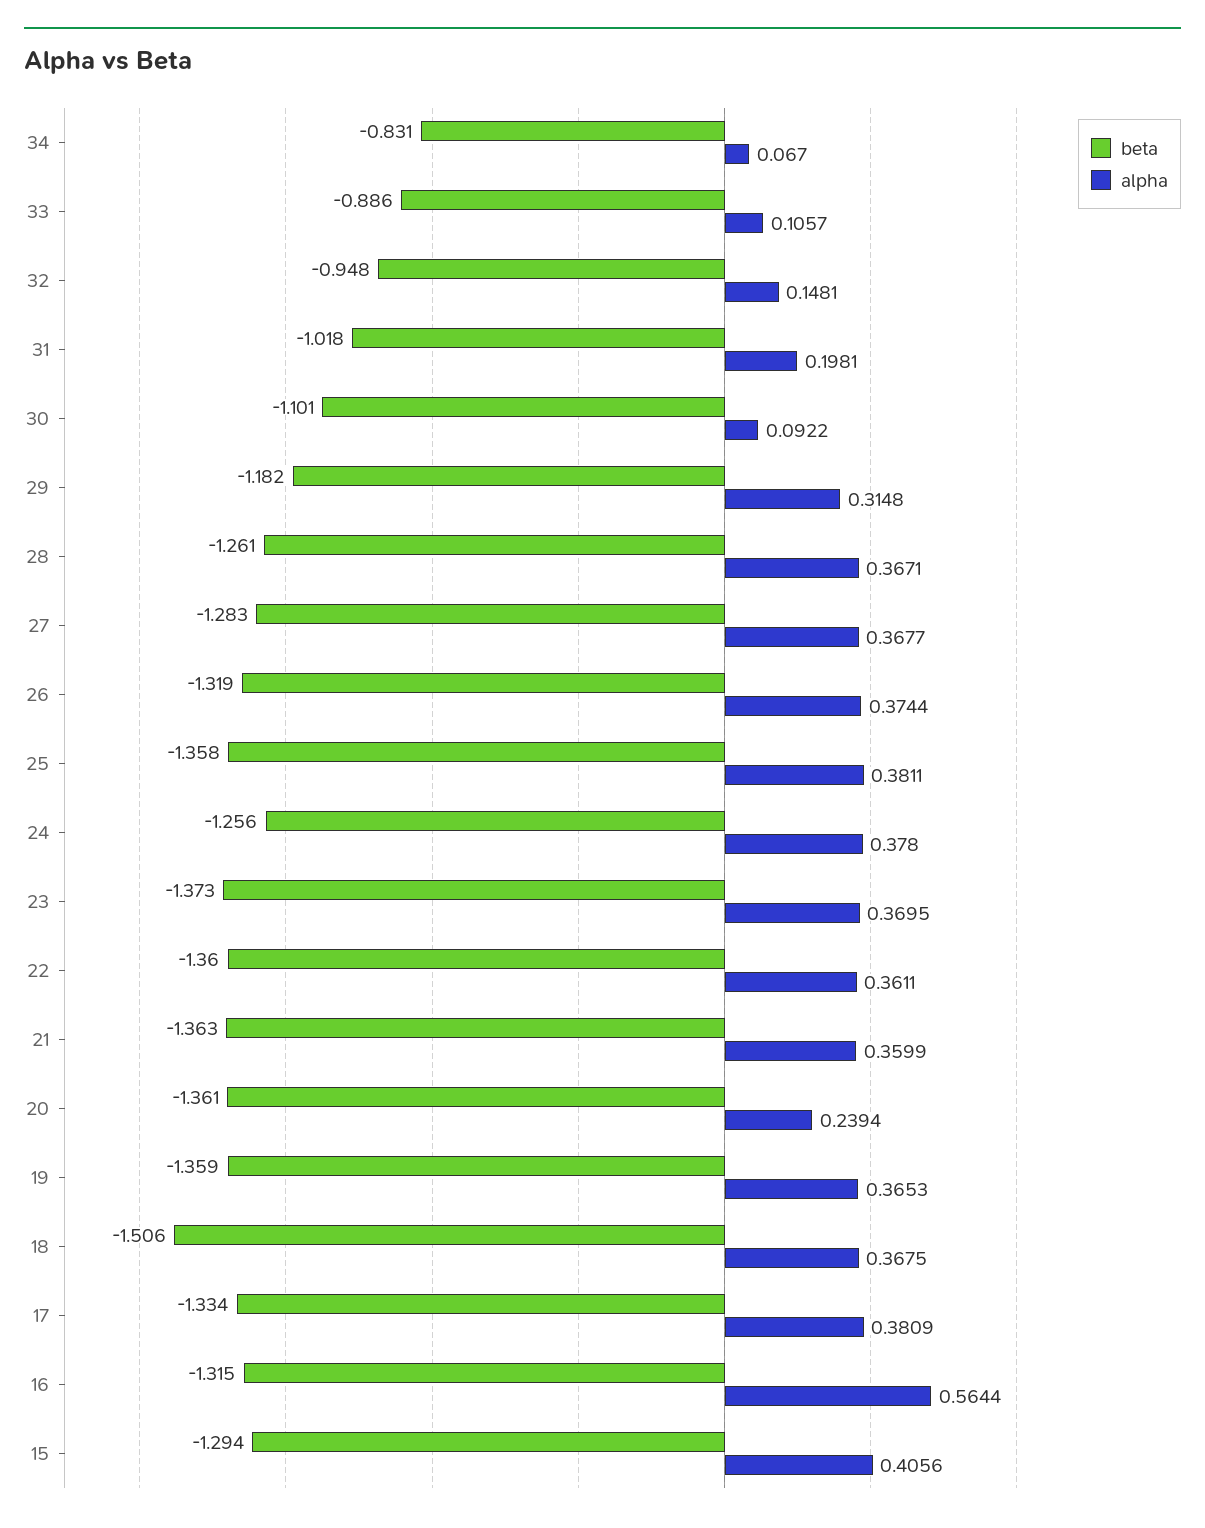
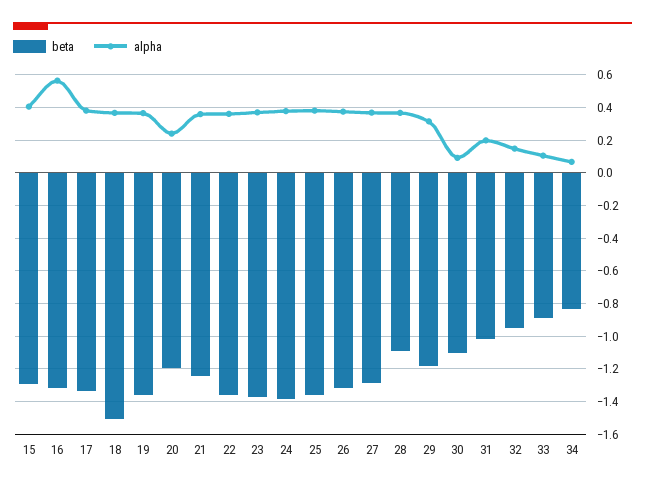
beta, 28: -1.261 -> -1.1
beta, 24: -1.256 -> -1.4
beta, 21: -1.363 -> -1.25
beta, 20: -1.361 -> -1.2

